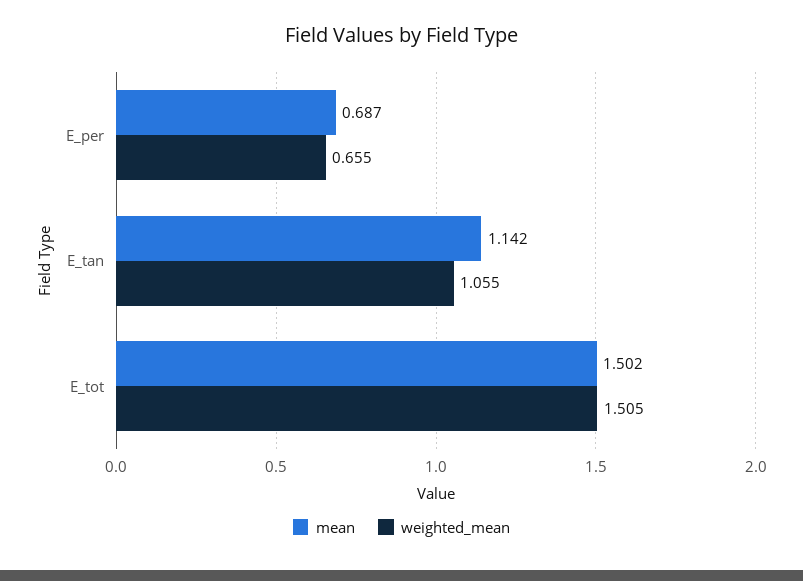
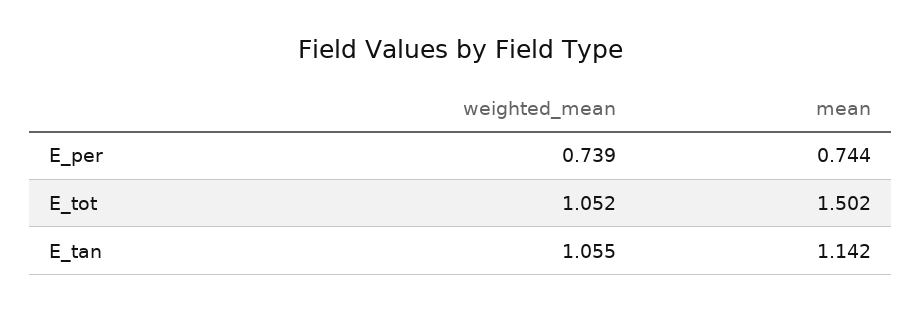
mean, E_per: 0.687 -> 0.744
weighted_mean, E_per: 0.655 -> 0.739
weighted_mean, E_tot: 1.505 -> 1.052

